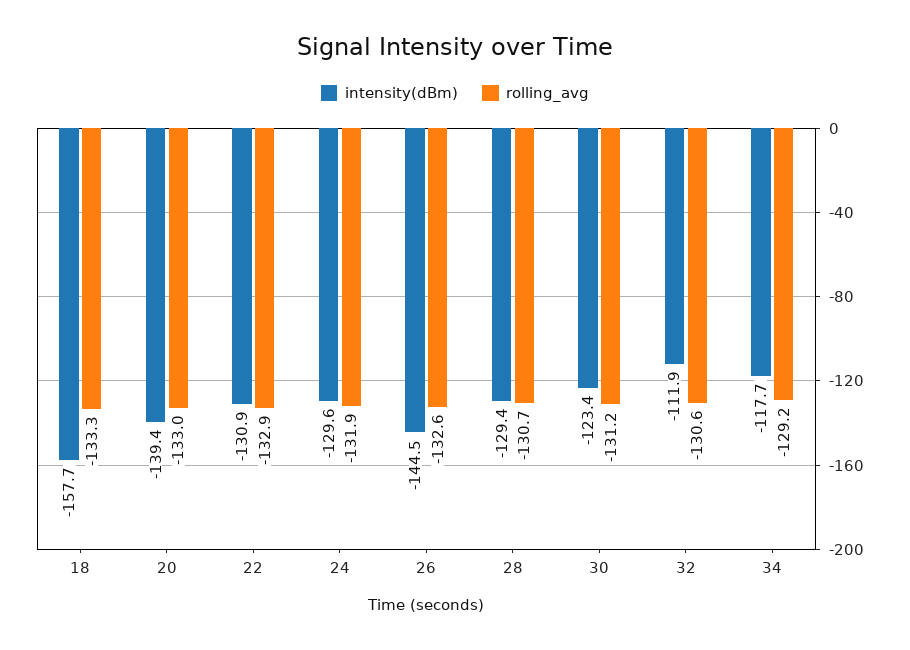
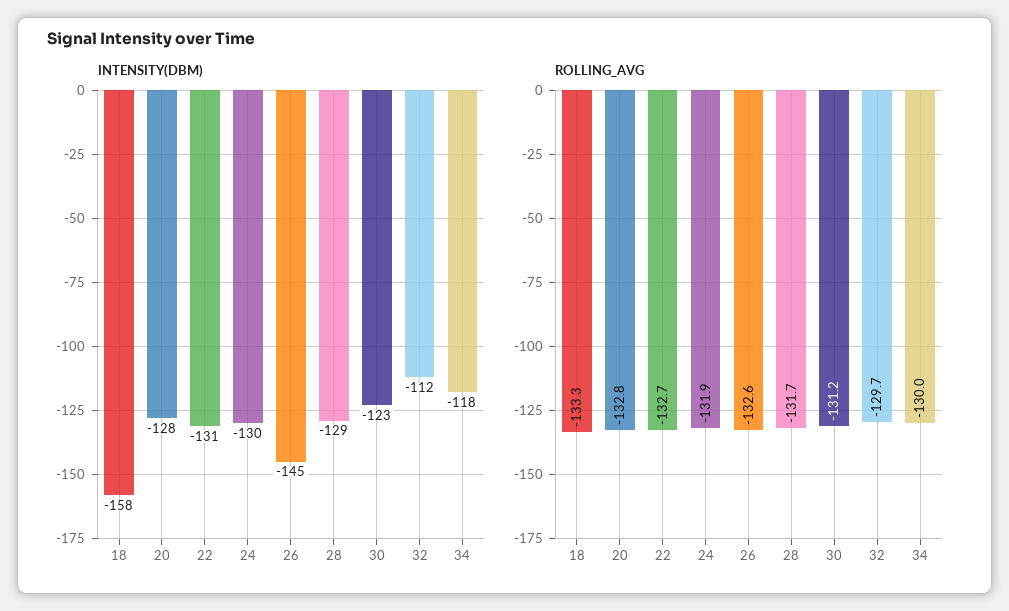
intensity(dBm), 20: -139.4 -> -128
rolling_avg, 20: -133 -> -132.8
rolling_avg, 22: -132.9 -> -132.7
rolling_avg, 28: -130.7 -> -131.7
rolling_avg, 32: -130.6 -> -129.7
rolling_avg, 34: -129.2 -> -130

